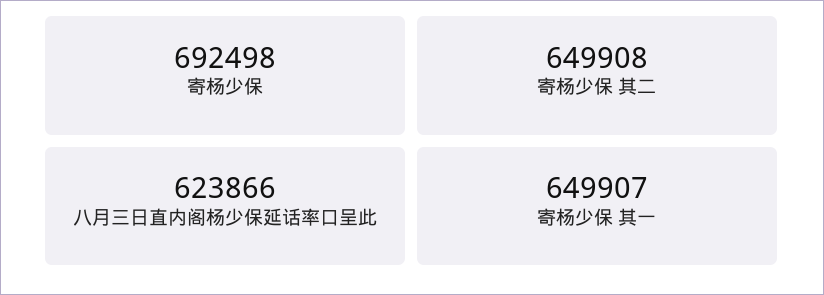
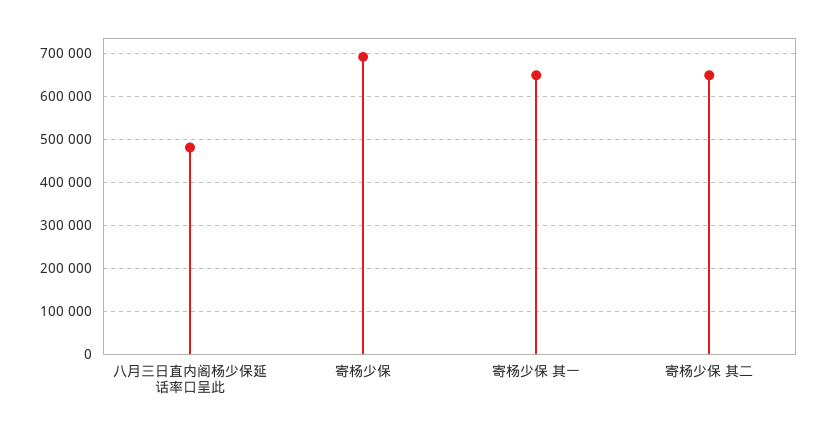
八月三日直内阁杨少保延话率口呈此: 623866 -> 480000

